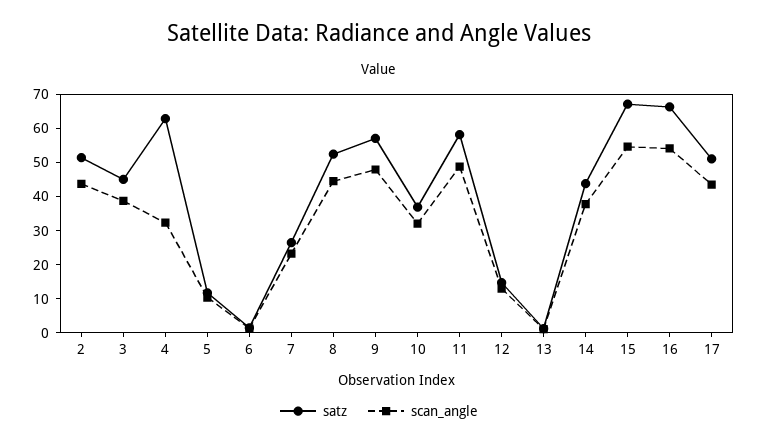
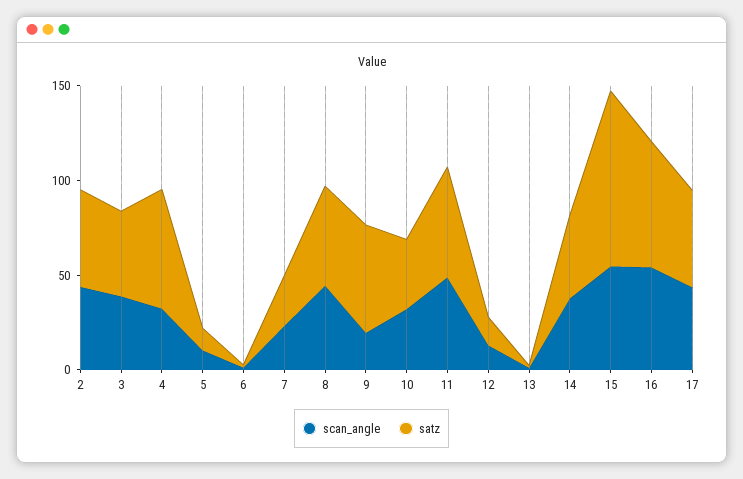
scan_angle, 9: 47.5 -> 20
satz, 15: 67.5 -> 90

